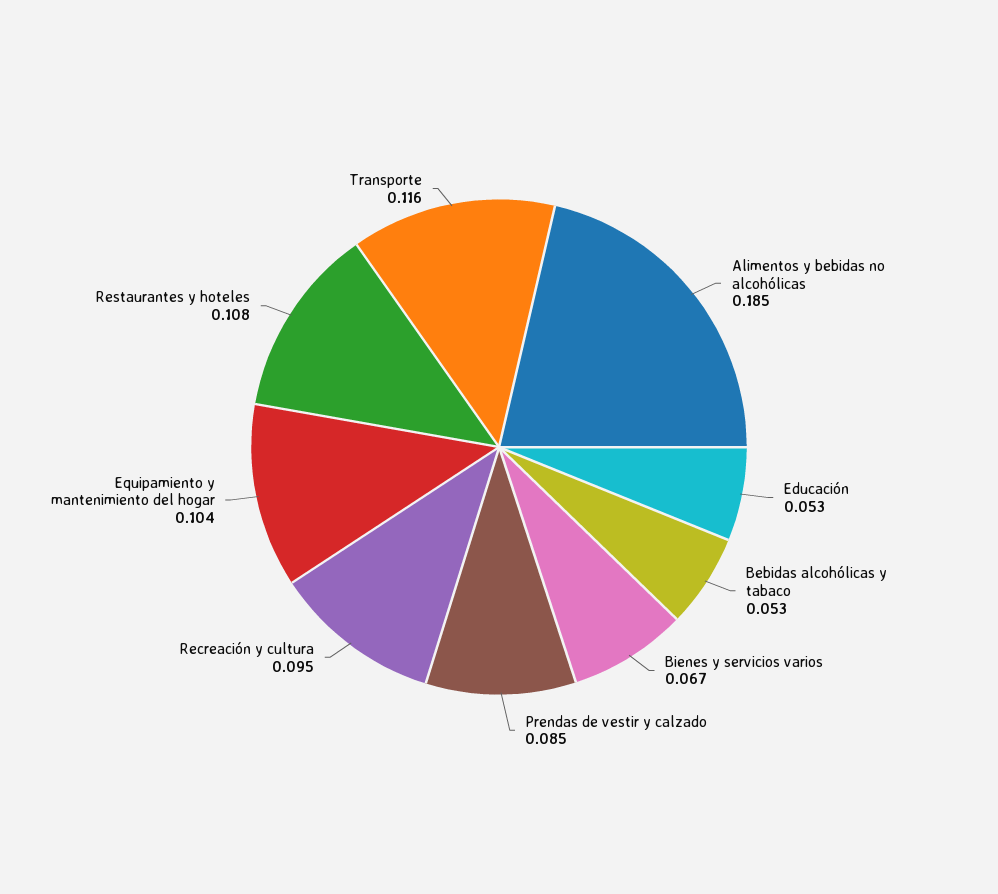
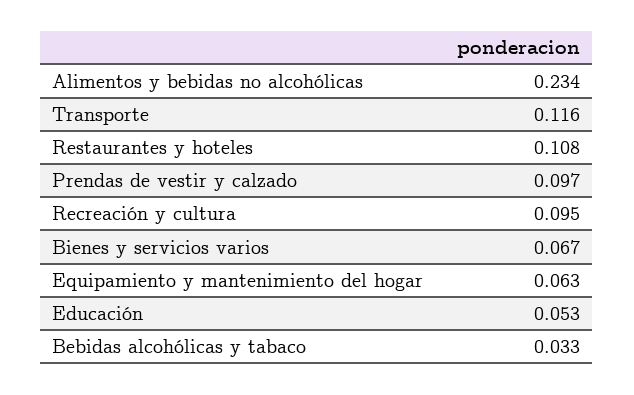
Alimentos y bebidas no alcohólicas: 0.185 -> 0.234
Bebidas alcohólicas y tabaco: 0.053 -> 0.033
Prendas de vestir y calzado: 0.085 -> 0.097
Equipamiento y mantenimiento del hogar: 0.104 -> 0.063

